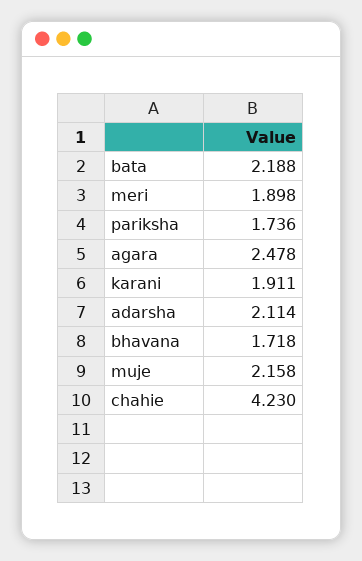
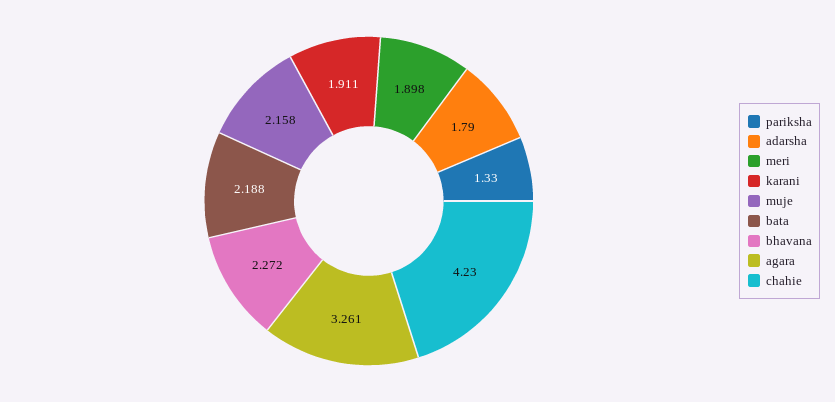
pariksha: 1.736 -> 1.33
agara: 2.478 -> 3.261
adarsha: 2.114 -> 1.79
bhavana: 1.718 -> 2.272

